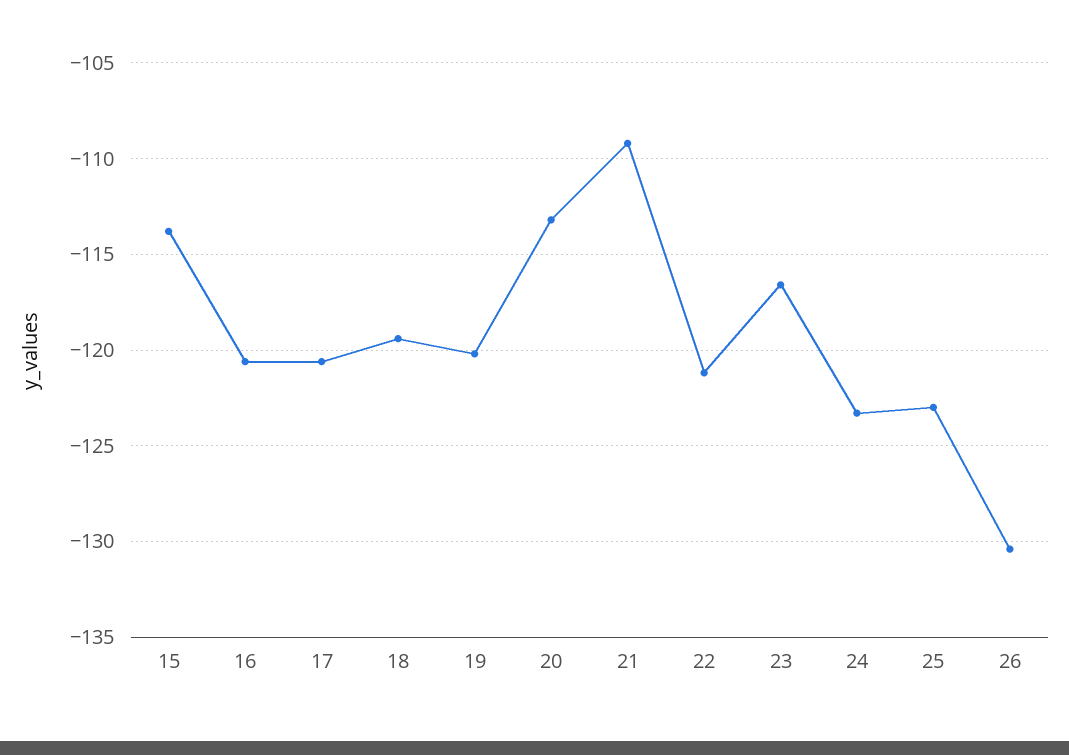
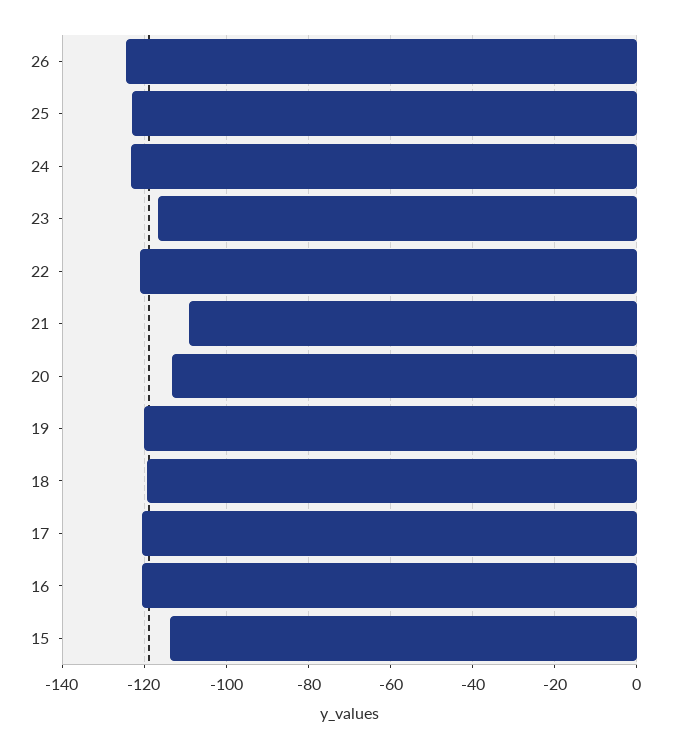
26: -130.5 -> -124

